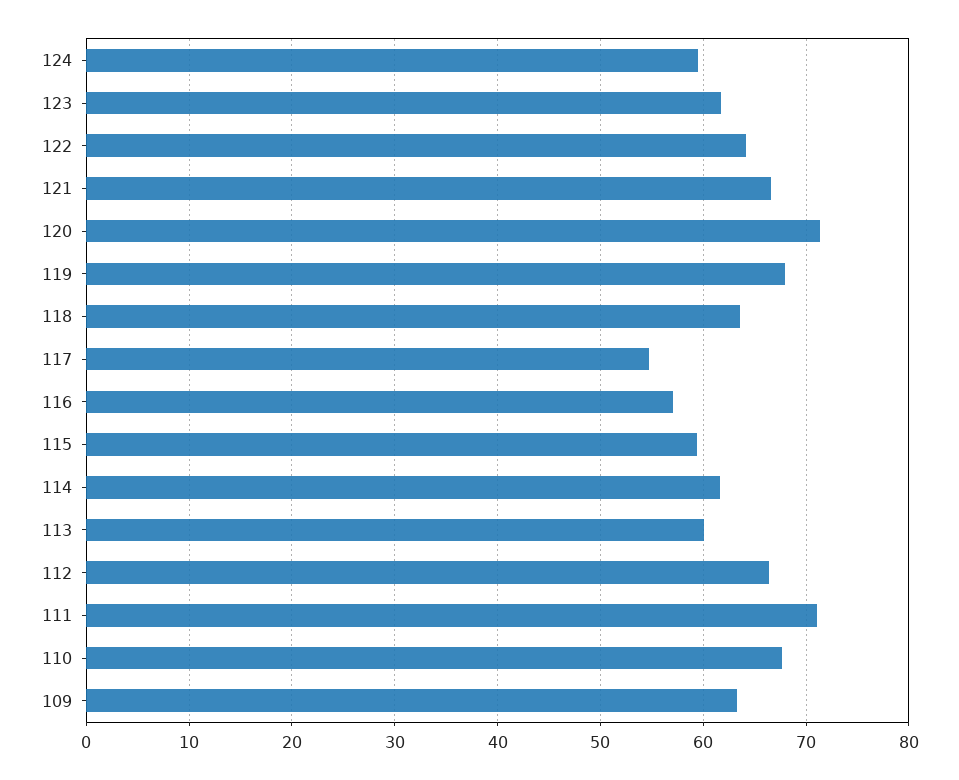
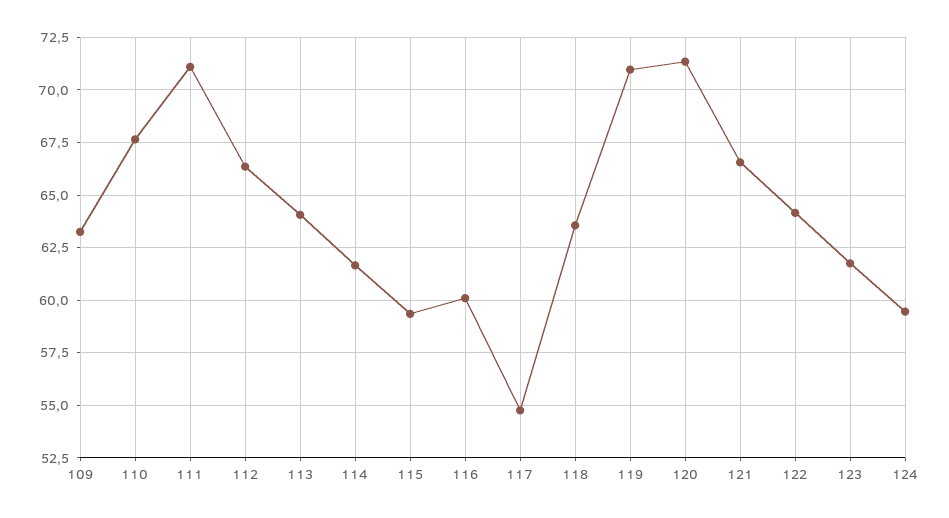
119: 68 -> 71
116: 57 -> 60
113: 60 -> 64

